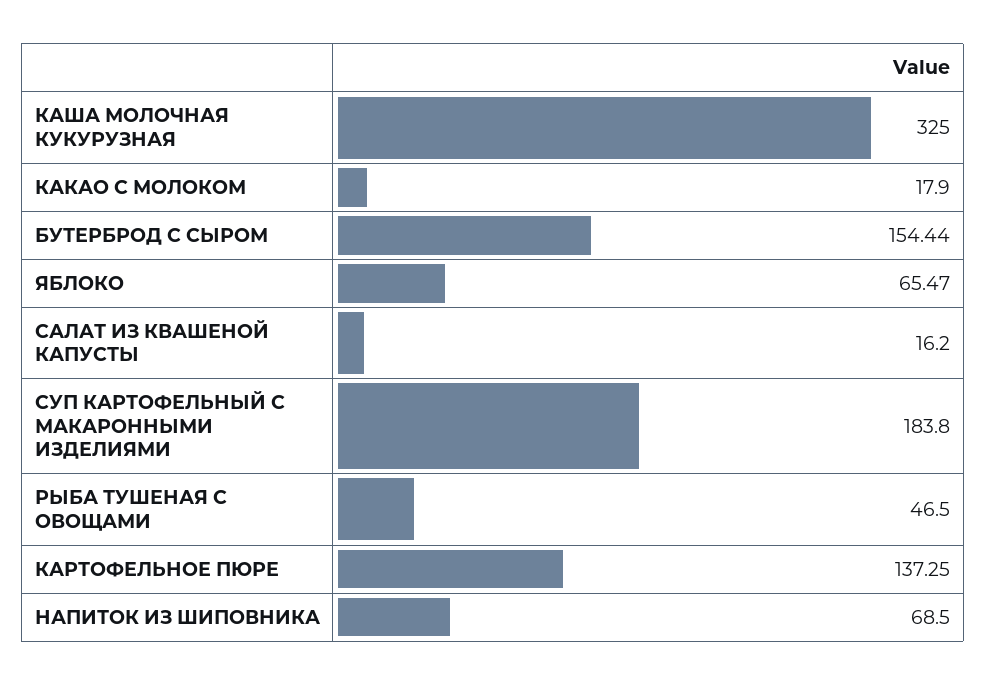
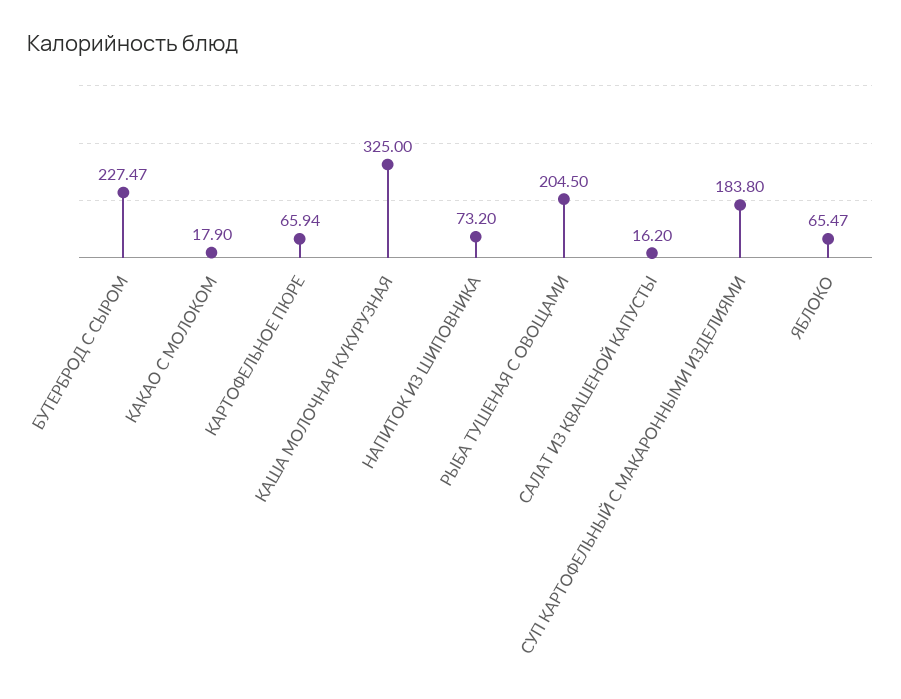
БУТЕРБРОД С СЫРОМ: 154.44 -> 227.47
РЫБА ТУШЕНАЯ С ОВОЩАМИ: 46.5 -> 204.5
КАРТОФЕЛЬНОЕ ПЮРЕ: 137.25 -> 65.94
НАПИТОК ИЗ ШИПОВНИКА: 68.5 -> 73.2

